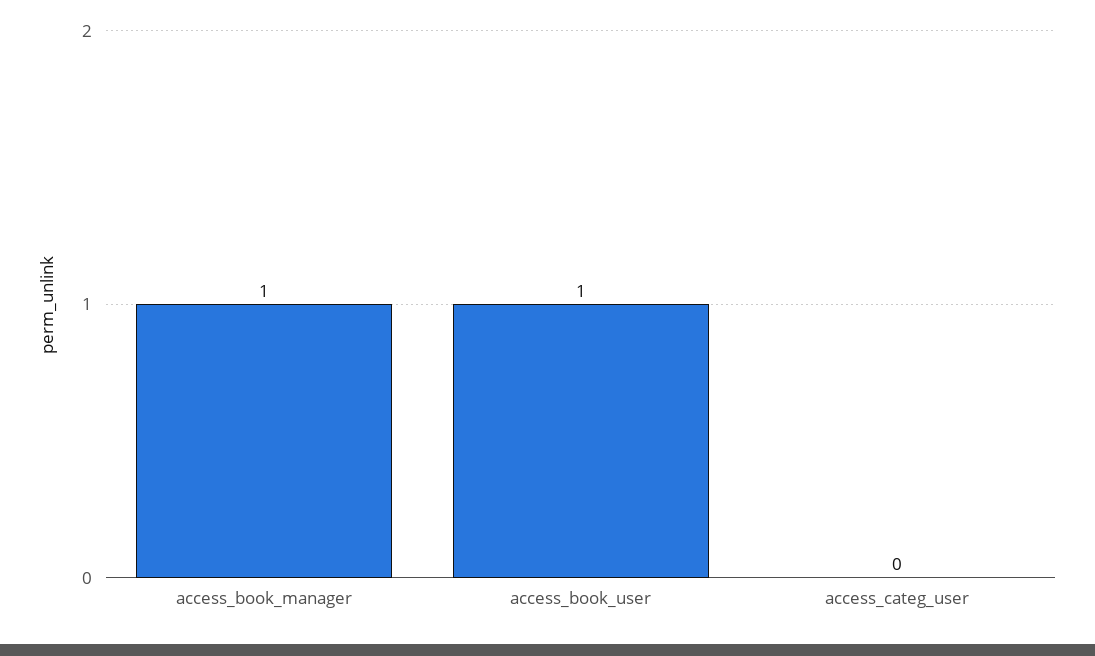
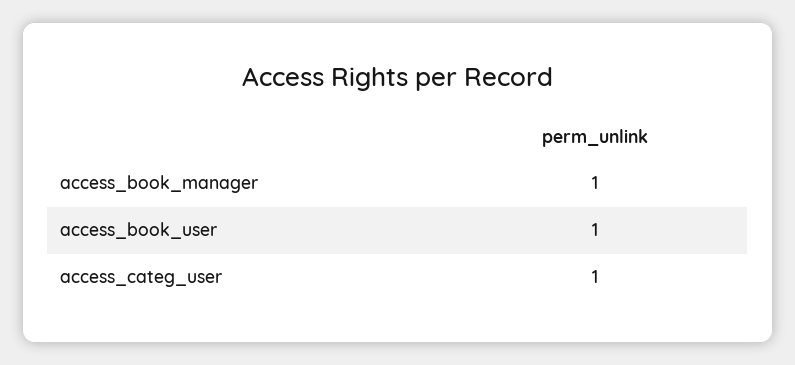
access_categ_user: 0 -> 1

